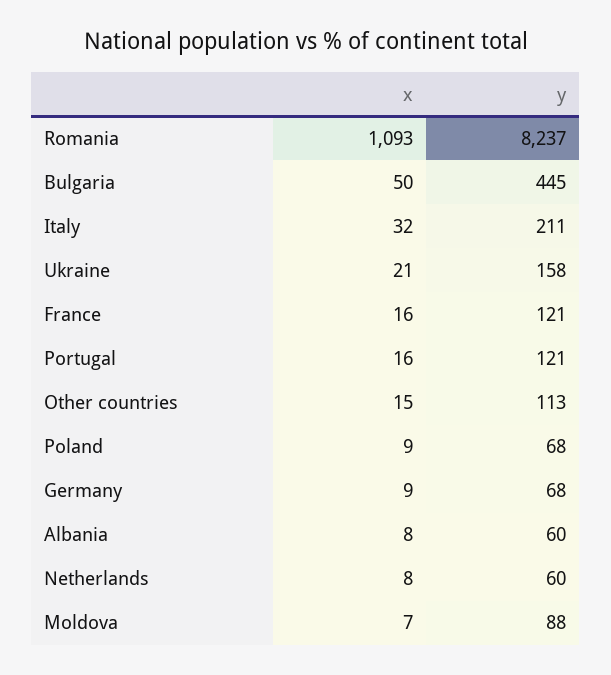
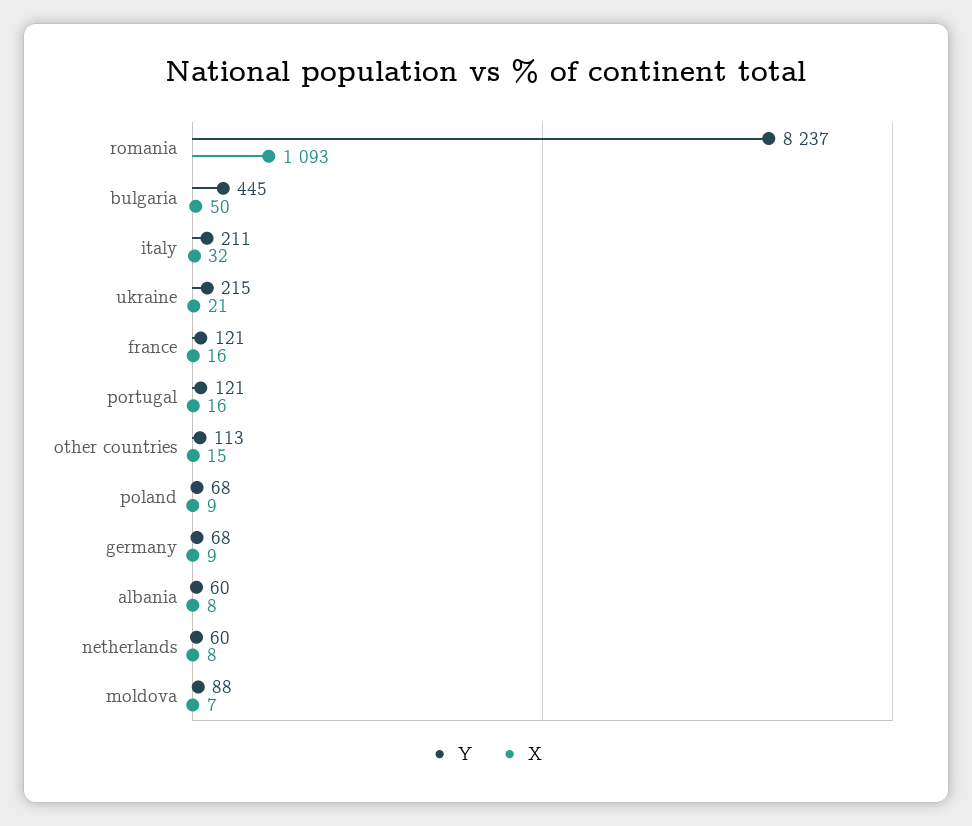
y, Ukraine: 158 -> 215

